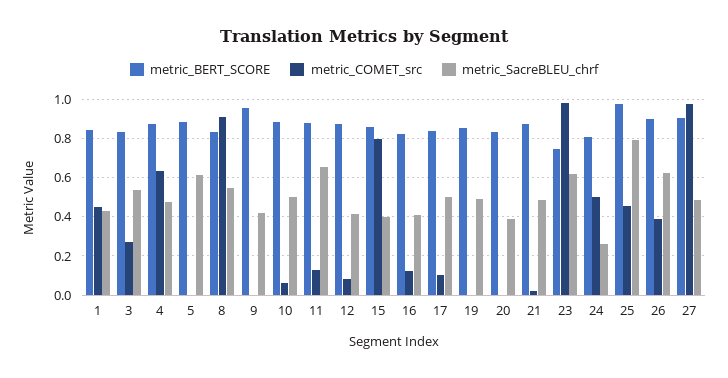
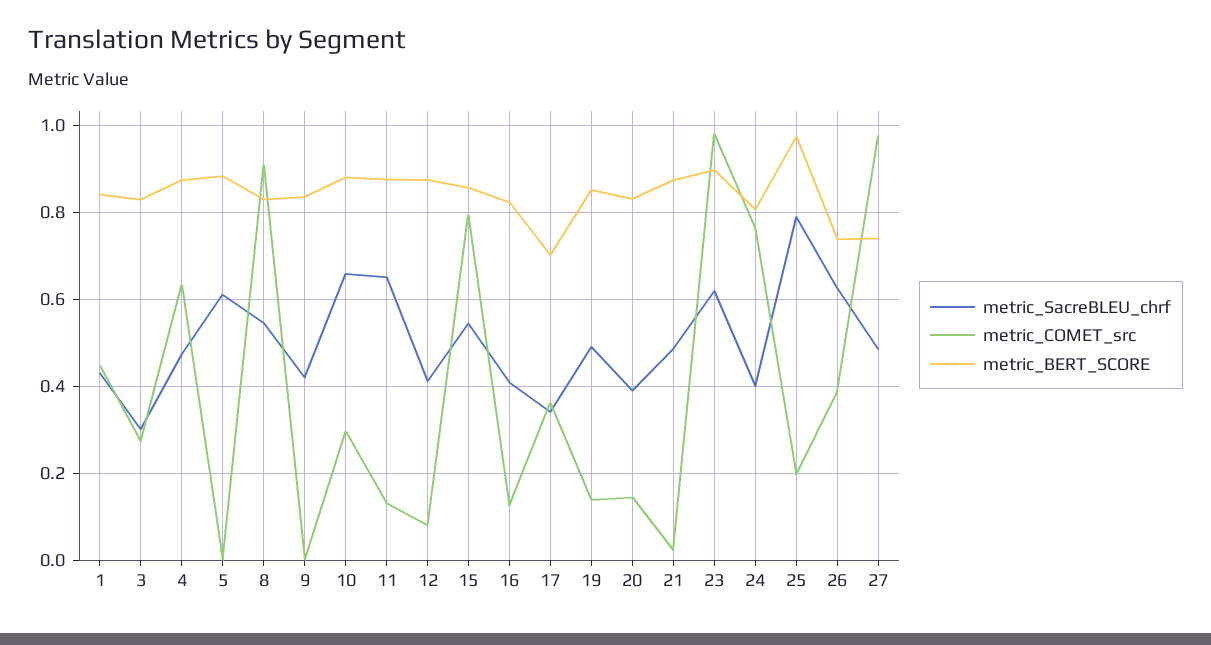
metric_SacreBLEU_chrf, 3: 0.55 -> 0.3
metric_BERT_SCORE, 9: 0.95 -> 0.84
metric_COMET_src, 10: 0.05 -> 0.3
metric_SacreBLEU_chrf, 10: 0.5 -> 0.66
metric_SacreBLEU_chrf, 15: 0.4 -> 0.54
metric_BERT_SCORE, 17: 0.85 -> 0.7
metric_COMET_src, 17: 0.1 -> 0.36
metric_SacreBLEU_chrf, 17: 0.5 -> 0.34
metric_COMET_src, 19: 0 -> 0.14
metric_COMET_src, 20: 0 -> 0.14
metric_BERT_SCORE, 23: 0.75 -> 0.9
metric_COMET_src, 24: 0.5 -> 0.76
metric_SacreBLEU_chrf, 24: 0.25 -> 0.4
metric_COMET_src, 25: 0.45 -> 0.2
metric_BERT_SCORE, 26: 0.9 -> 0.74
metric_BERT_SCORE, 27: 0.9 -> 0.74

